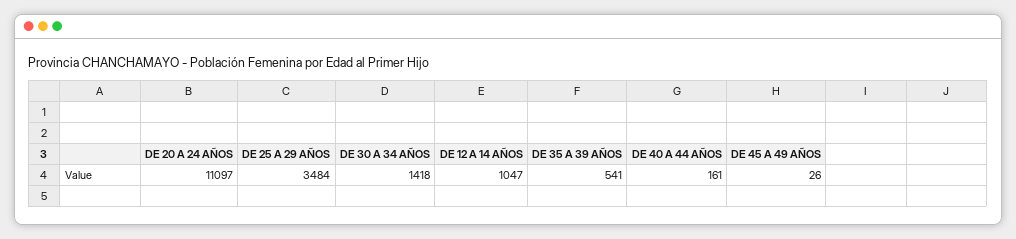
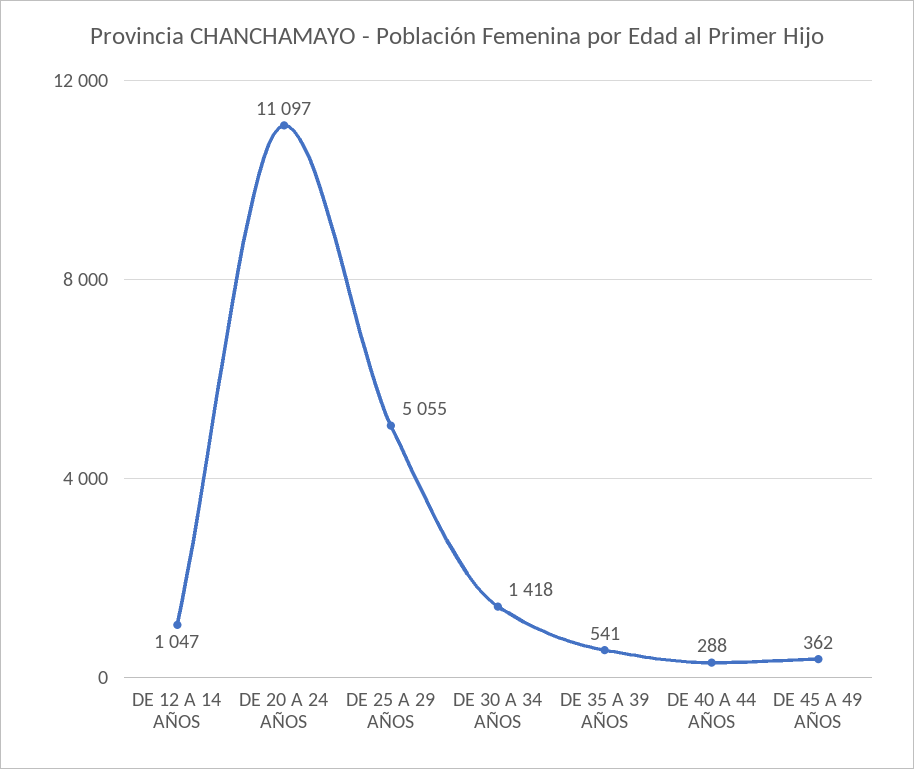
DE 25 A 29 AÑOS: 3484 -> 5055
DE 40 A 44 AÑOS: 161 -> 288
DE 45 A 49 AÑOS: 26 -> 362

